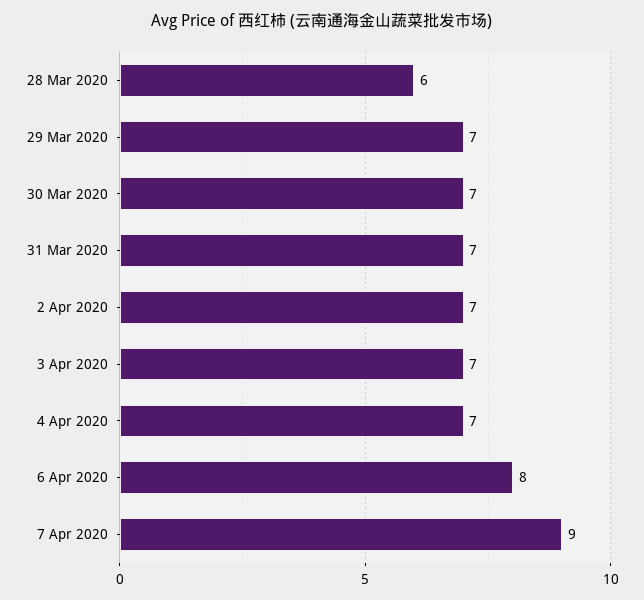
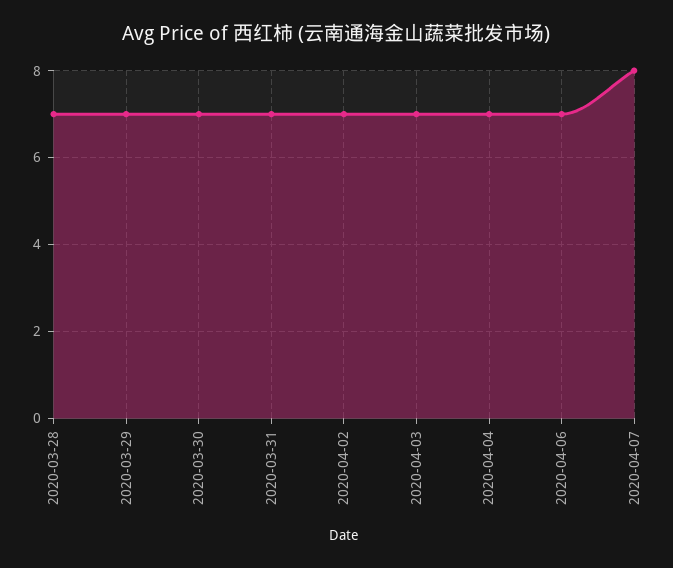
28 Mar 2020: 6 -> 7
6 Apr 2020: 8 -> 7
7 Apr 2020: 9 -> 8

